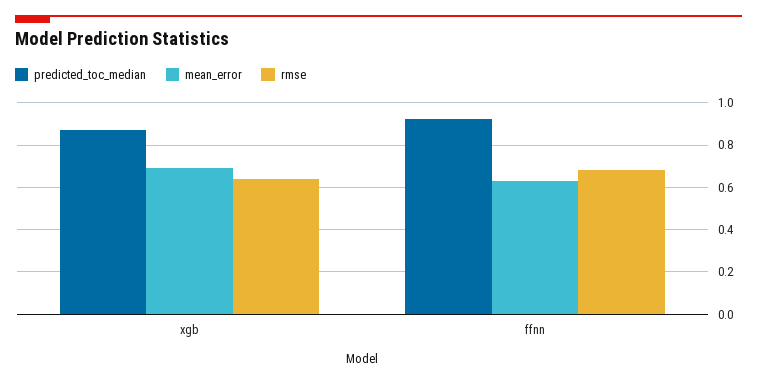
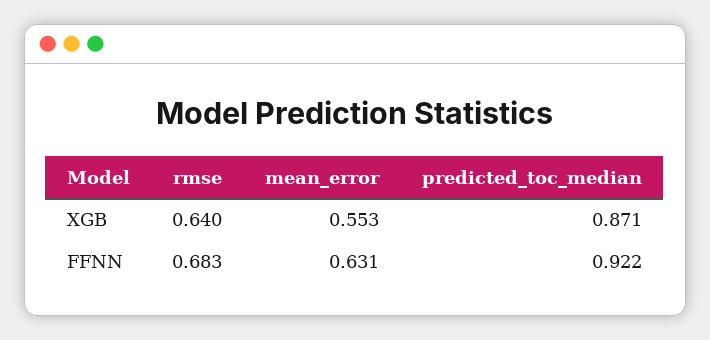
mean_error, xgb: 0.7 -> 0.553

